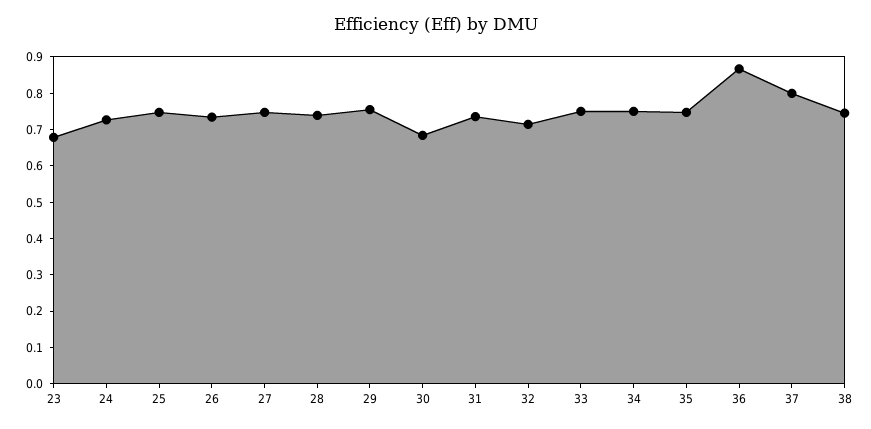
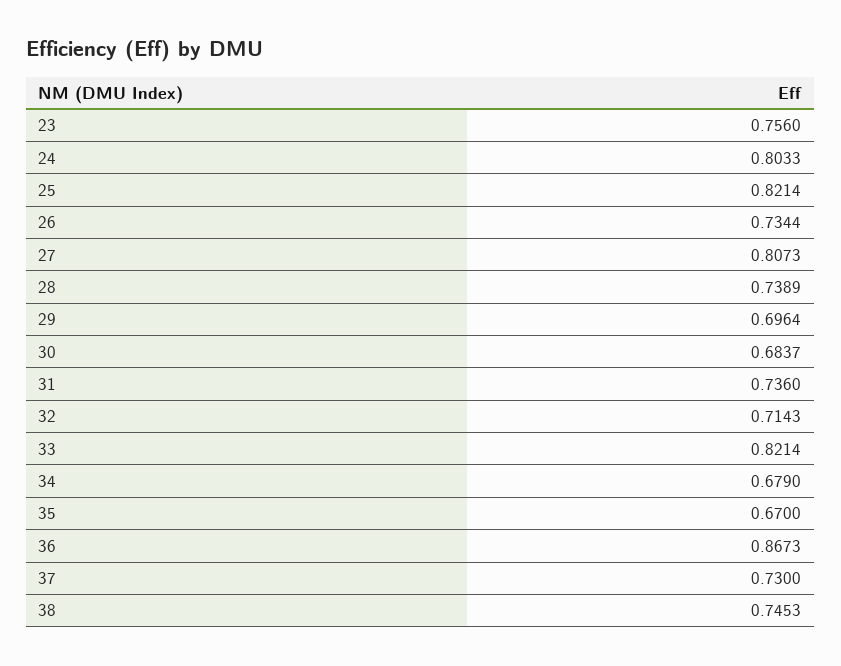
23: 0.675 -> 0.756
24: 0.725 -> 0.8033
25: 0.75 -> 0.8214
27: 0.75 -> 0.8073
29: 0.75 -> 0.6964
33: 0.75 -> 0.8214
34: 0.75 -> 0.679
35: 0.75 -> 0.67
37: 0.8 -> 0.73

